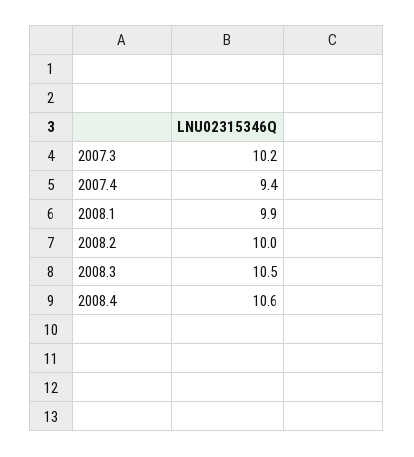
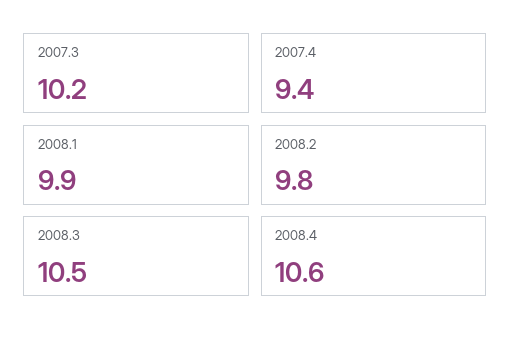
2008.2: 10 -> 9.8

